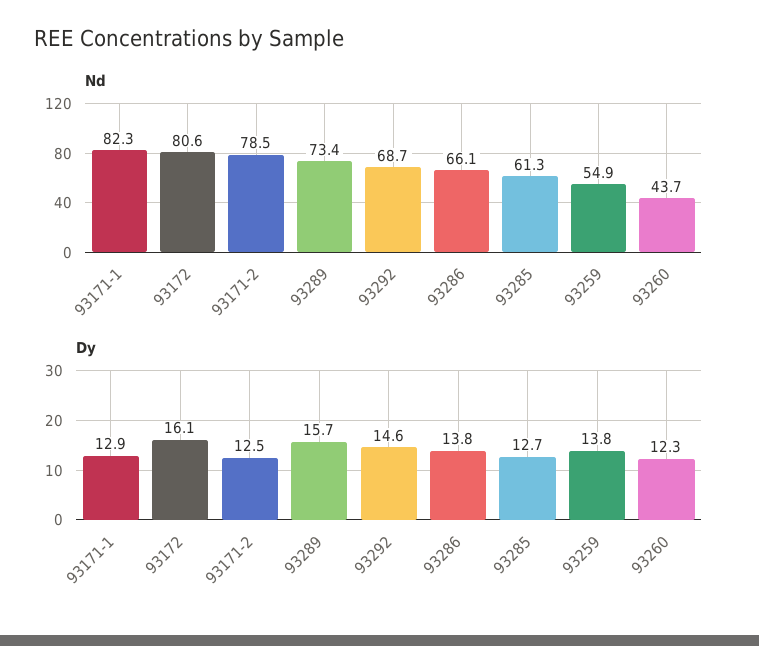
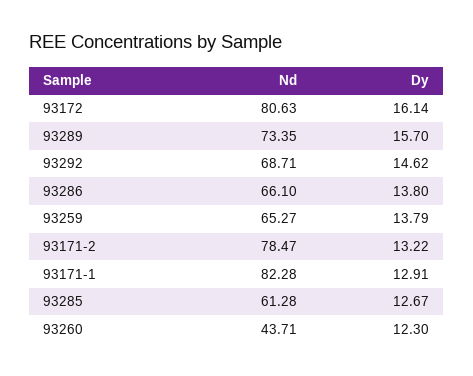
Nd, 93259: 54.9 -> 65.27
Dy, 93171-2: 12.5 -> 13.22

